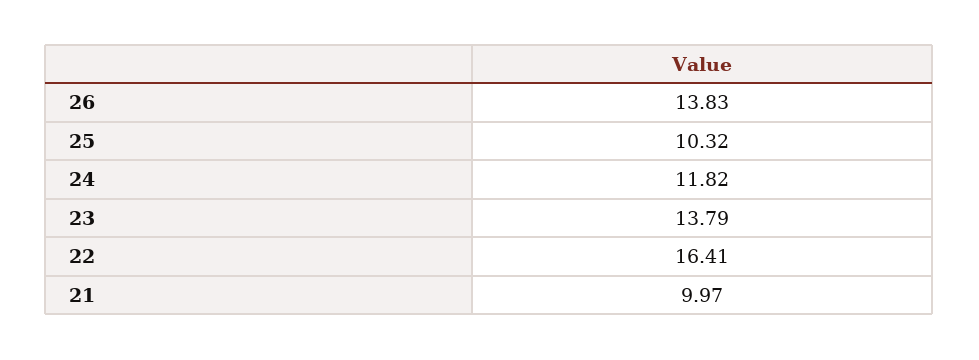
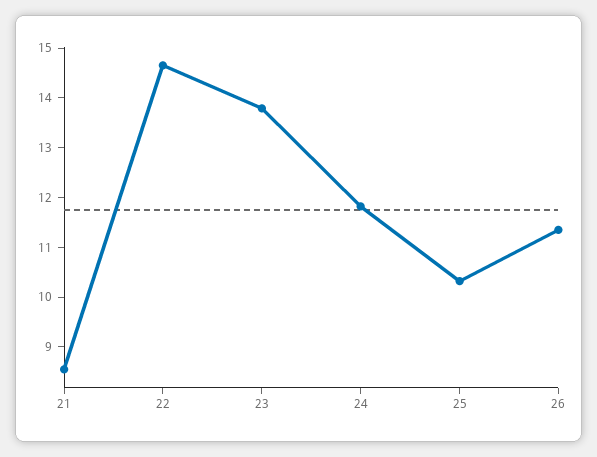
26: 13.83 -> 11.4
22: 16.41 -> 14.6
21: 9.97 -> 8.6

